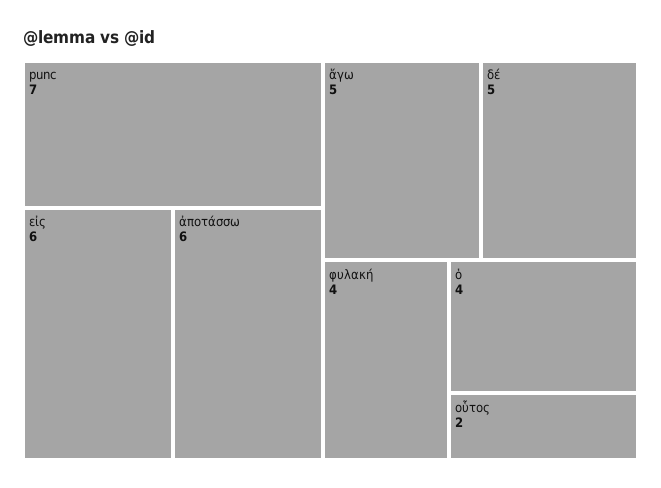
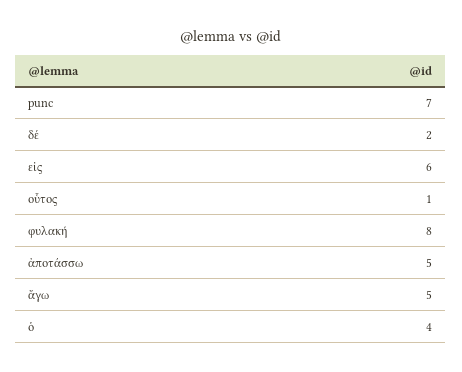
ἀποτάσσω: 6 -> 5
δέ: 5 -> 2
φυλακή: 4 -> 8
οὗτος: 2 -> 1

